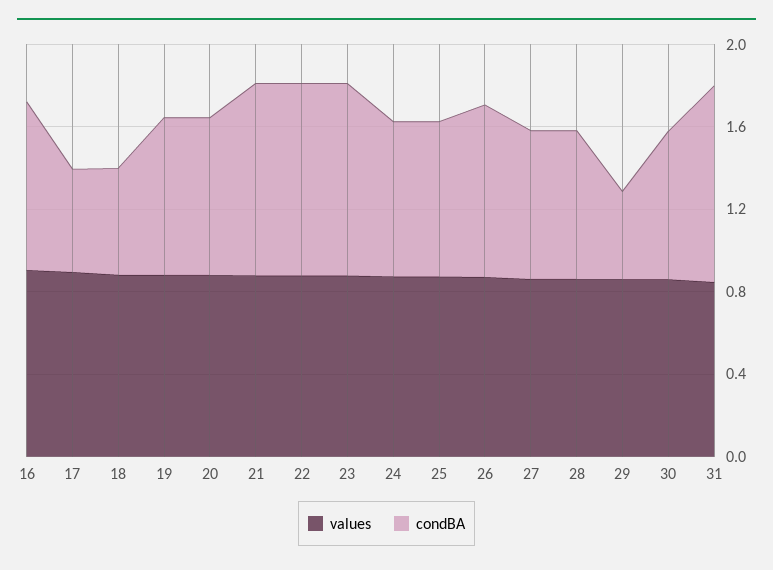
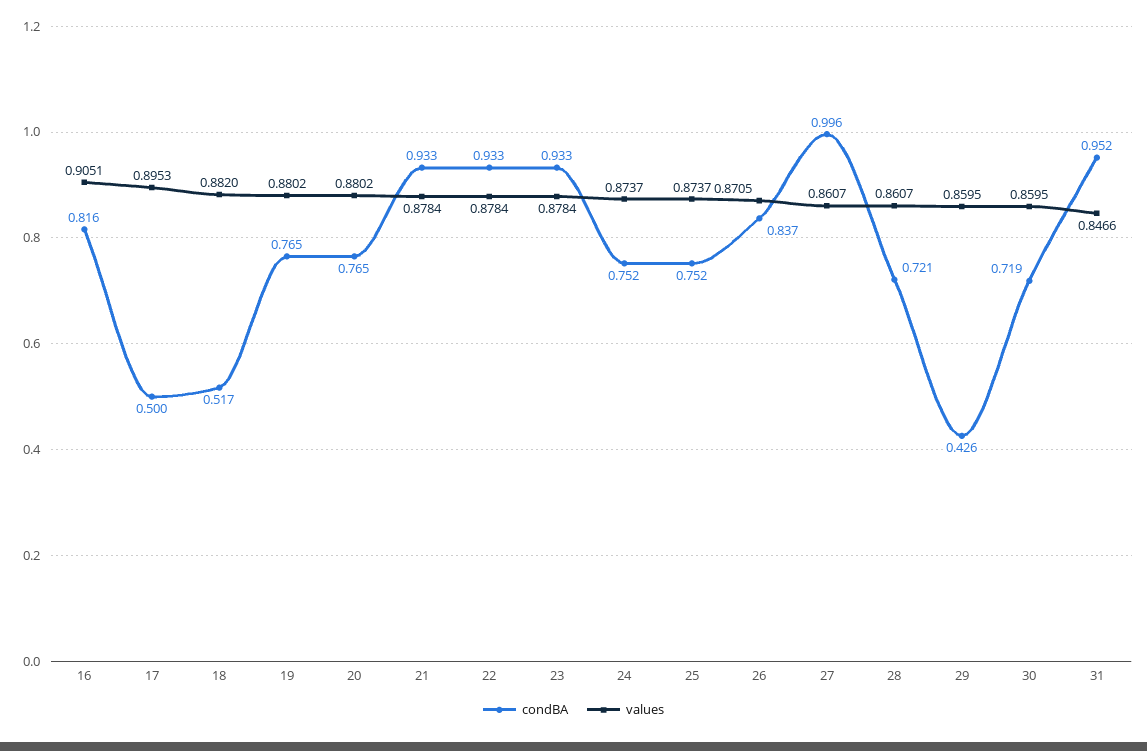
condBA, 27: 0.7 -> 0.996

